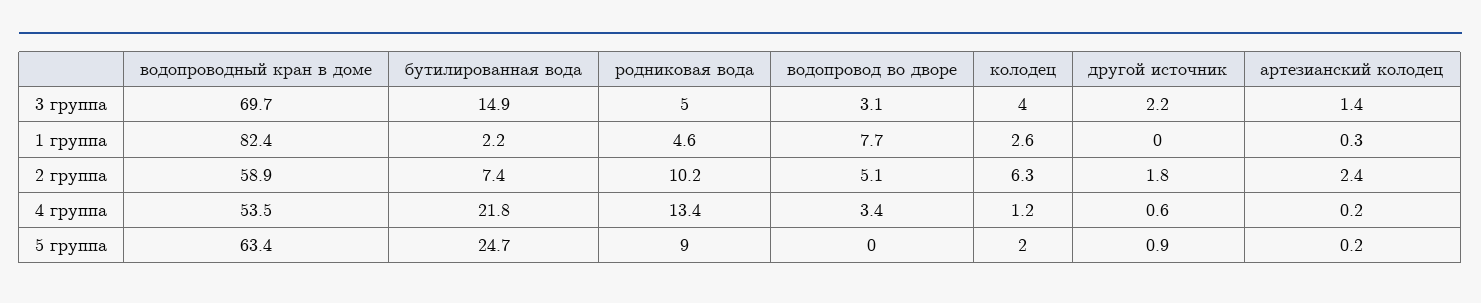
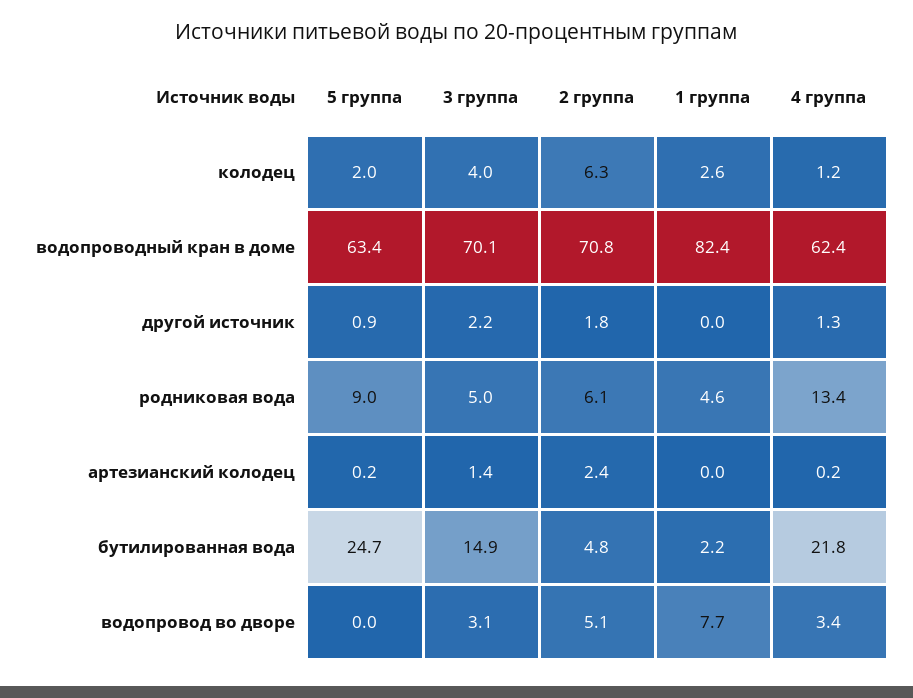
водопроводный кран в доме, 3 группа: 69.7 -> 70.1
артезианский колодец, 1 группа: 0.3 -> 0
водопроводный кран в доме, 2 группа: 58.9 -> 70.8
бутилированная вода, 2 группа: 7.4 -> 4.8
родниковая вода, 2 группа: 10.2 -> 6.1
водопроводный кран в доме, 4 группа: 53.5 -> 62.4
другой источник, 4 группа: 0.6 -> 1.3

